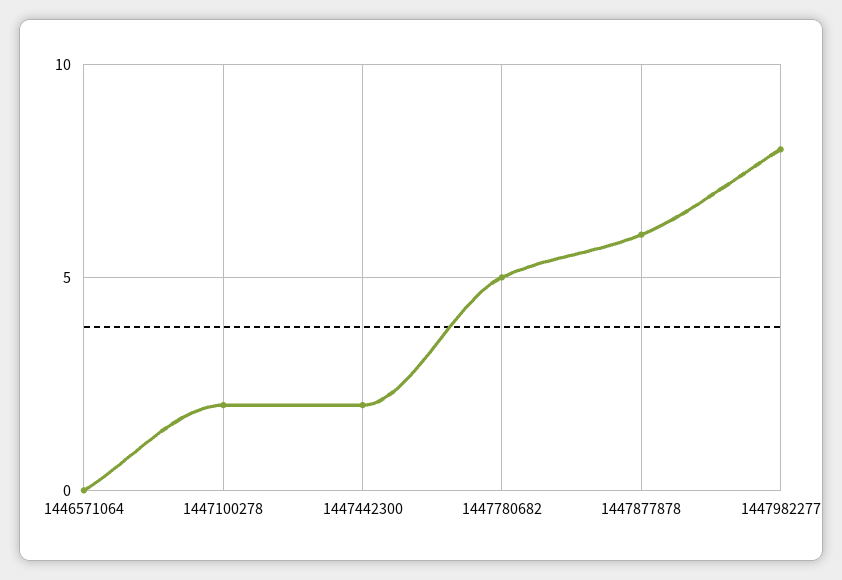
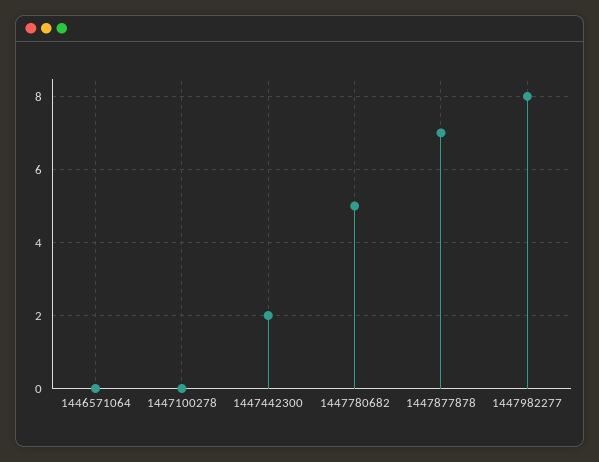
1447100278: 2 -> 0
1447877878: 6 -> 7

